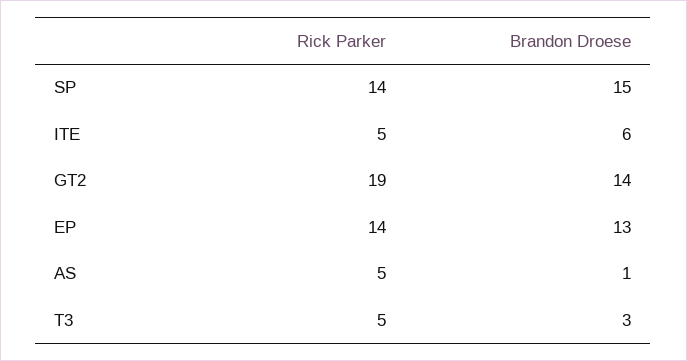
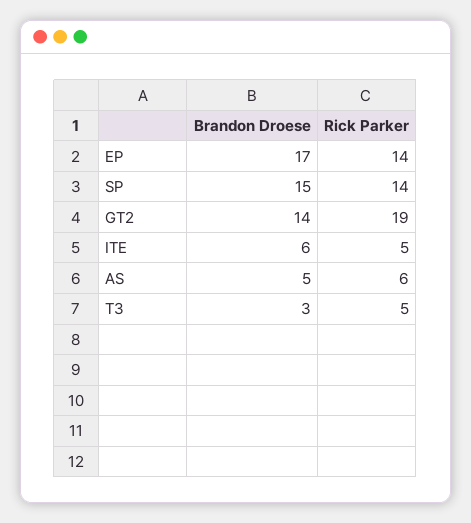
Brandon Droese, EP: 13 -> 17
Rick Parker, AS: 5 -> 6
Brandon Droese, AS: 1 -> 5

